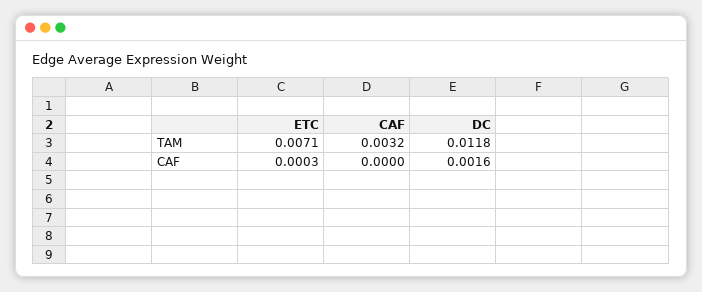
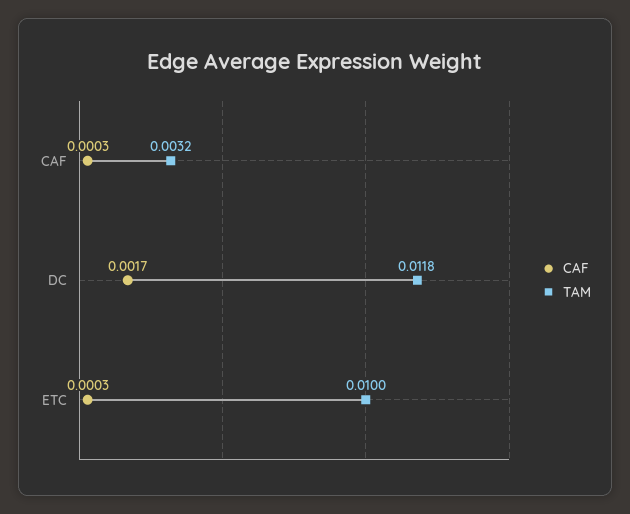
TAM, ETC: 0.0071 -> 0.01
CAF, CAF: 0 -> 0.0003
CAF, DC: 0.0016 -> 0.0017

